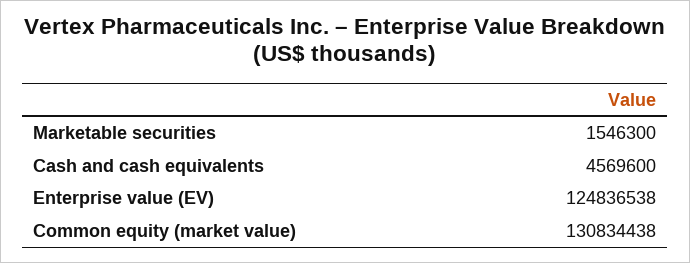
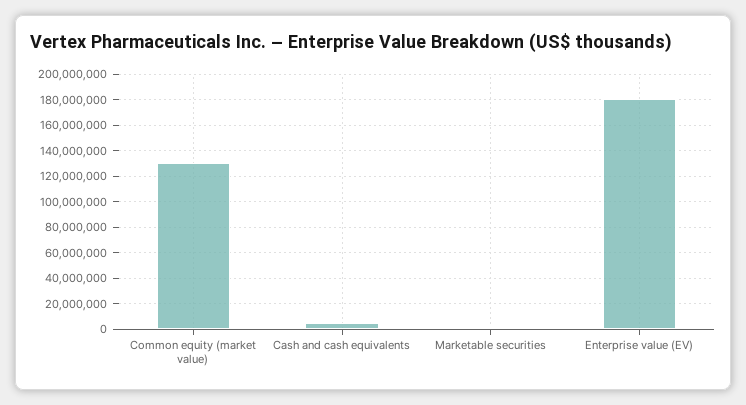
Enterprise value (EV): 124836538 -> 180000000

